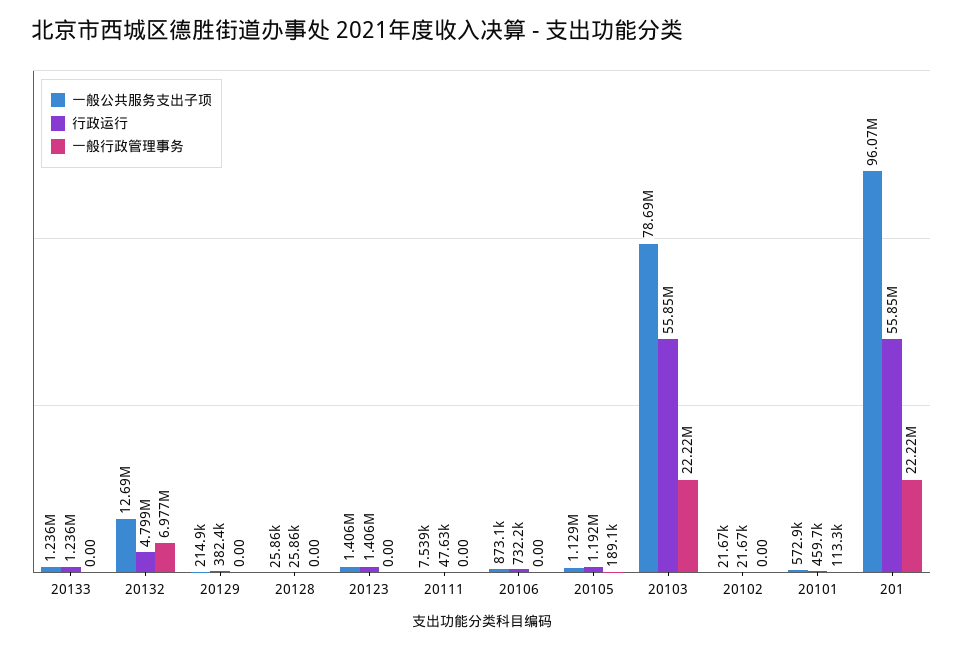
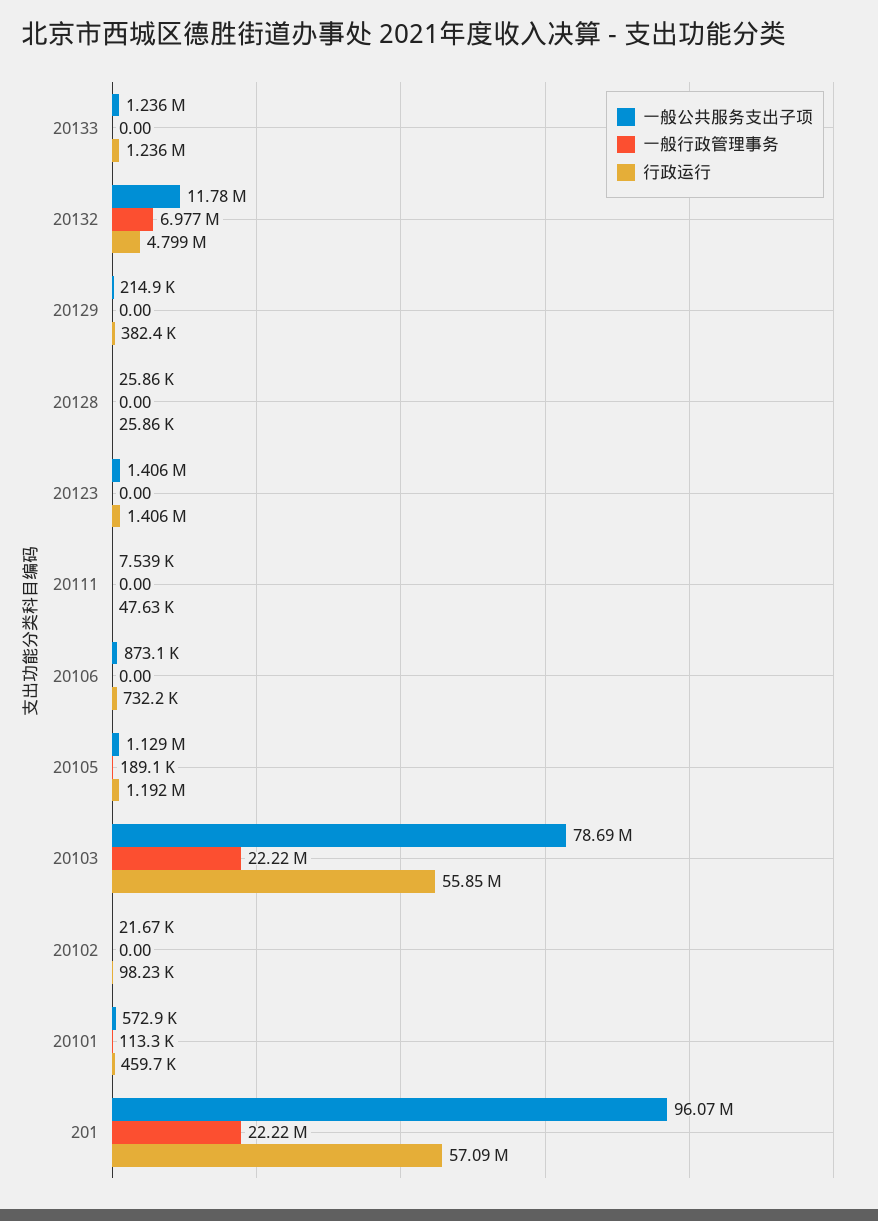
一般公共服务支出子项, 20132: 12690000 -> 11780000
行政运行, 20102: 21670 -> 98230
行政运行, 201: 55850000 -> 57090000

